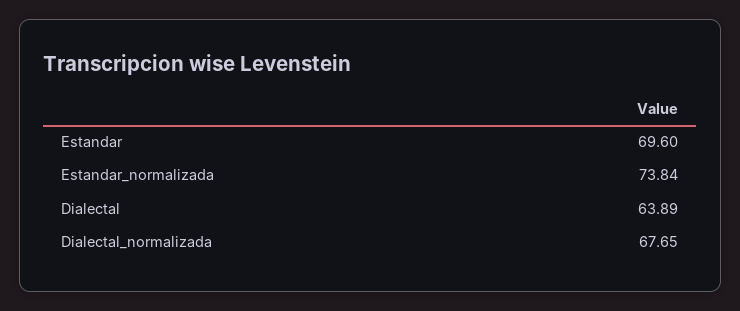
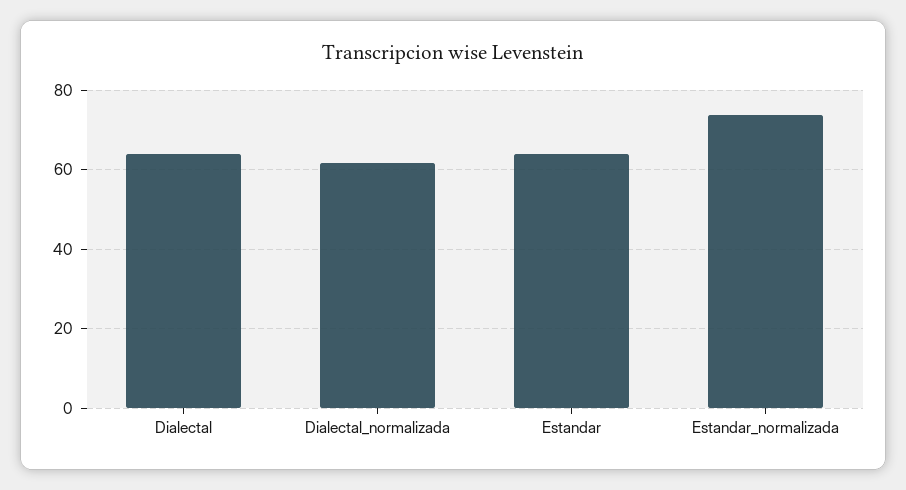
Estandar: 69.6 -> 64
Dialectal_normalizada: 67.65 -> 62

